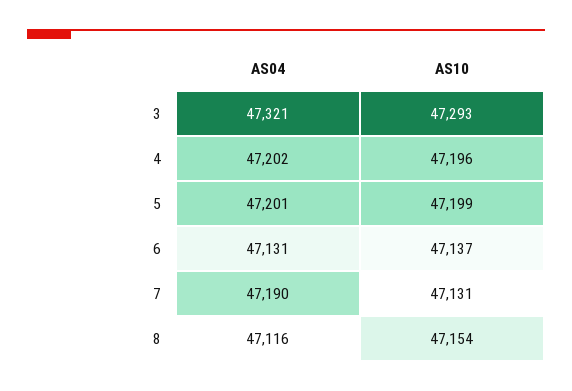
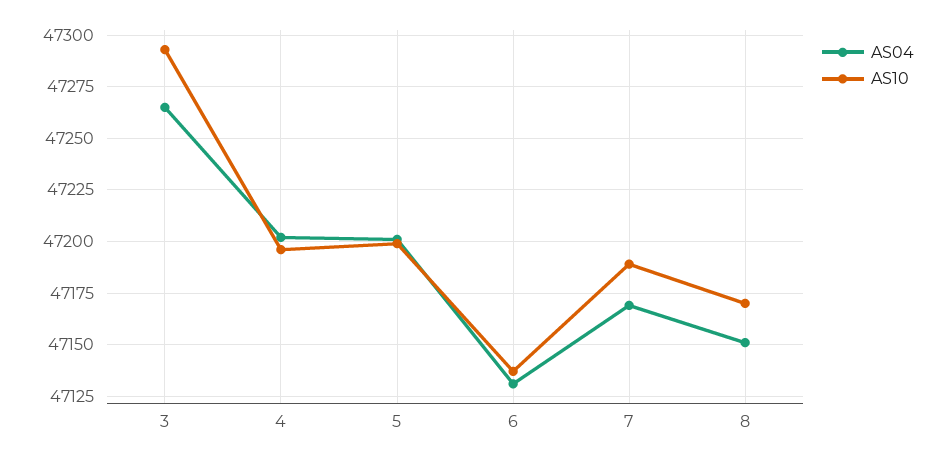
AS04, 3: 47321 -> 47265
AS04, 7: 47190 -> 47170
AS10, 7: 47131 -> 47190
AS04, 8: 47116 -> 47150
AS10, 8: 47154 -> 47170

